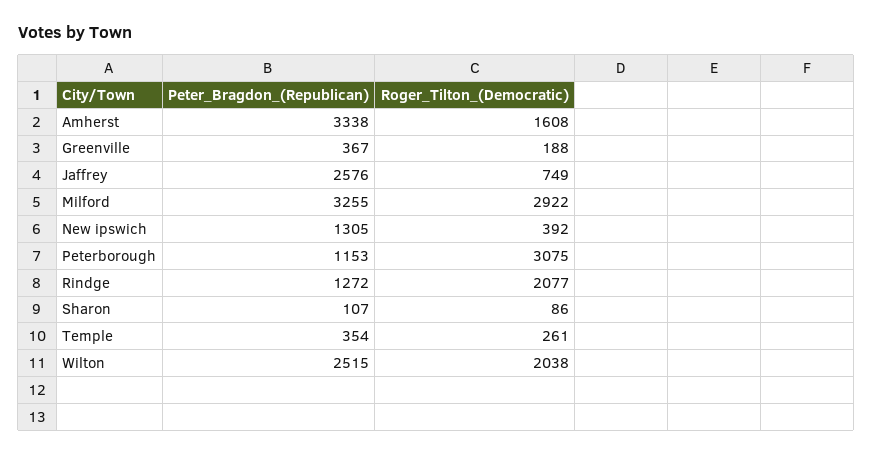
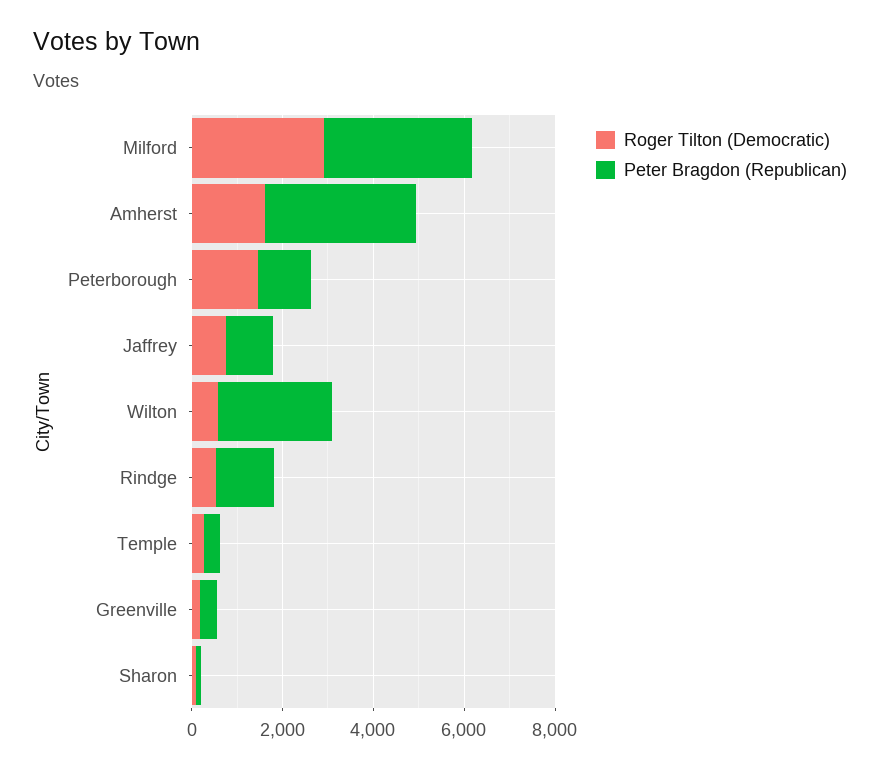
Peter_Bragdon_(Republican), Jaffrey: 2576 -> 1000
Peter_Bragdon_(Republican), New ipswich: 1305 -> none
Roger_Tilton_(Democratic), New ipswich: 392 -> none
Roger_Tilton_(Democratic), Peterborough: 3075 -> 1500
Roger_Tilton_(Democratic), Rindge: 2077 -> 500
Roger_Tilton_(Democratic), Wilton: 2038 -> 500

